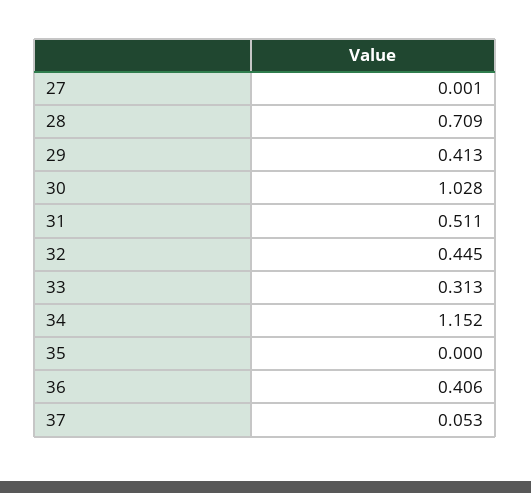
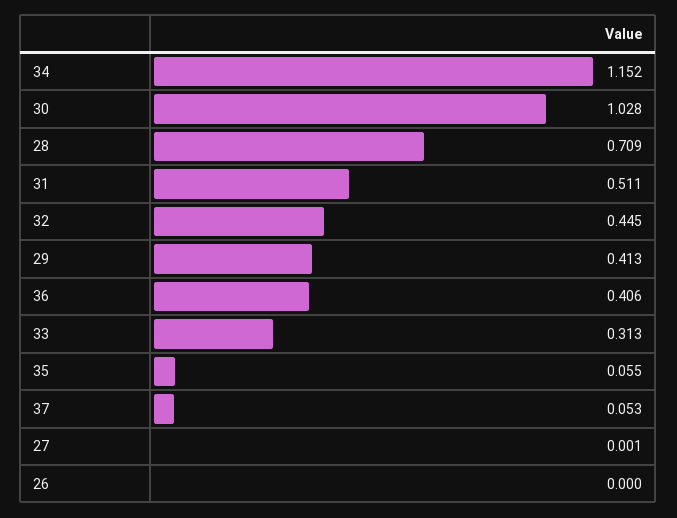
35: 0 -> 0.055
26: none -> 0

